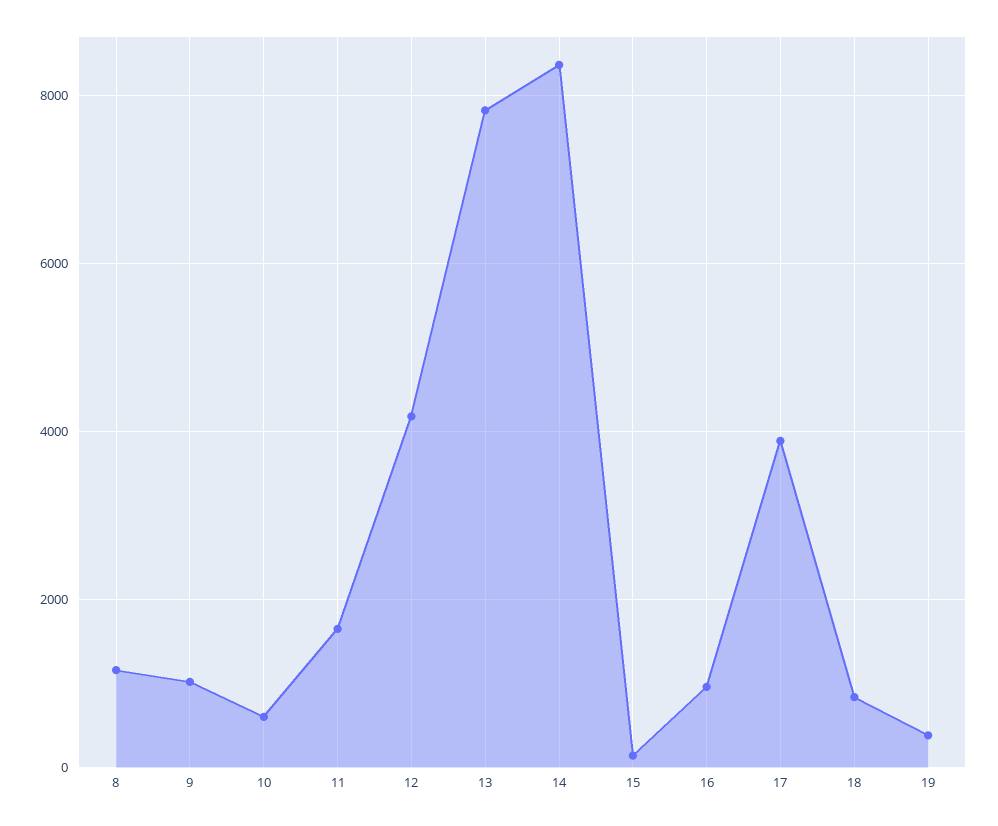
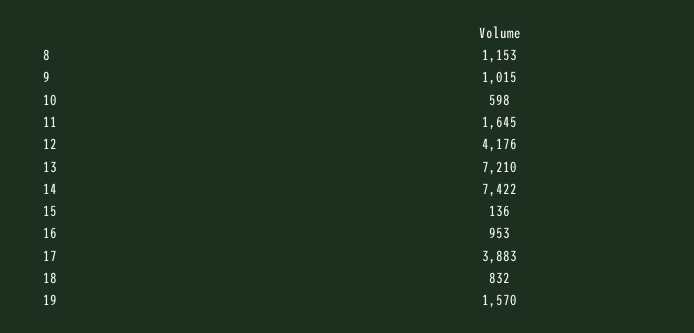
13: 7800 -> 7210
14: 8400 -> 7422
19: 400 -> 1570

